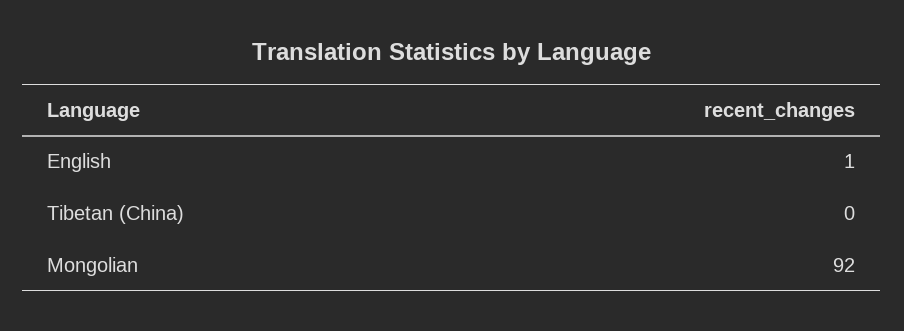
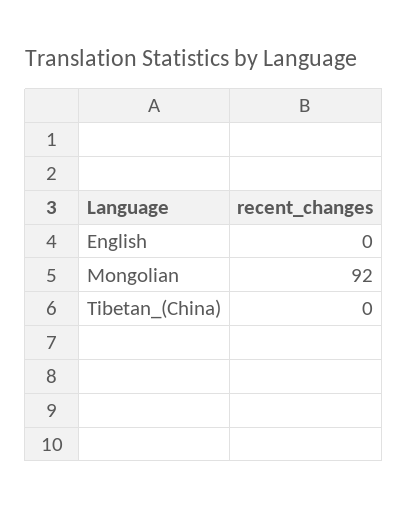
English: 1 -> 0

